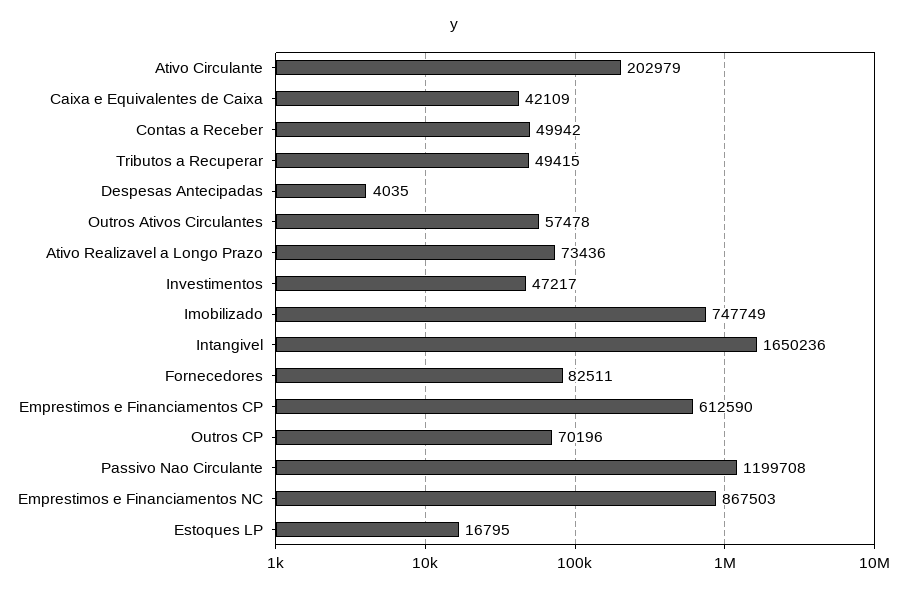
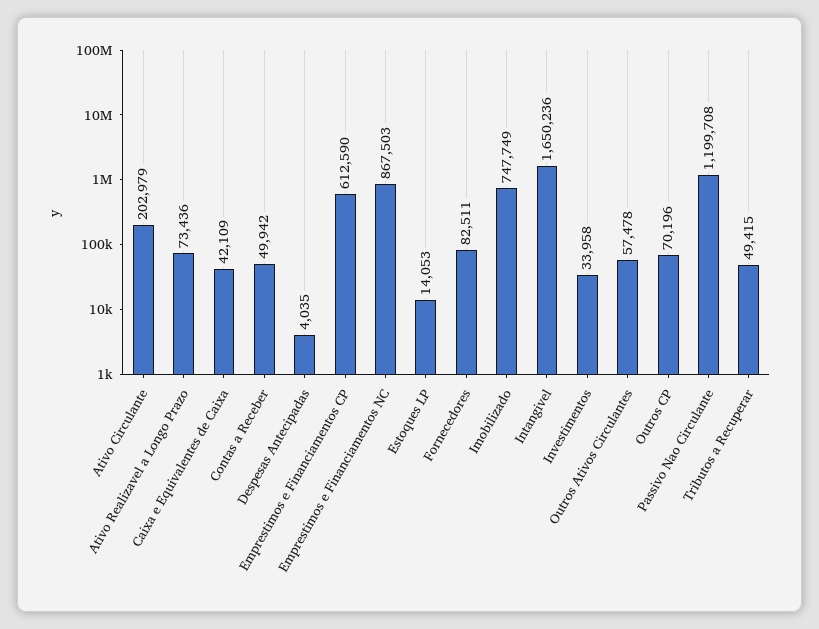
Investimentos: 47217 -> 33958
Estoques LP: 16795 -> 14053

